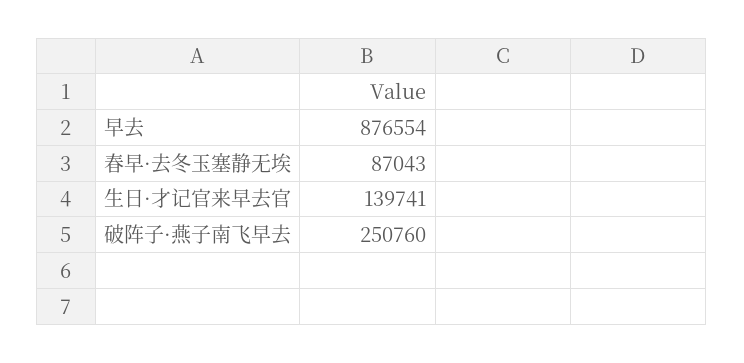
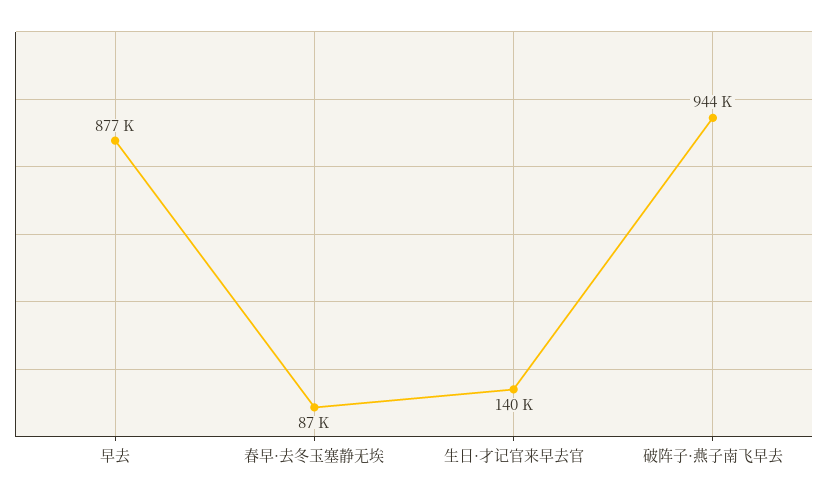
破阵子·燕子南飞早去: 250760 -> 944000

